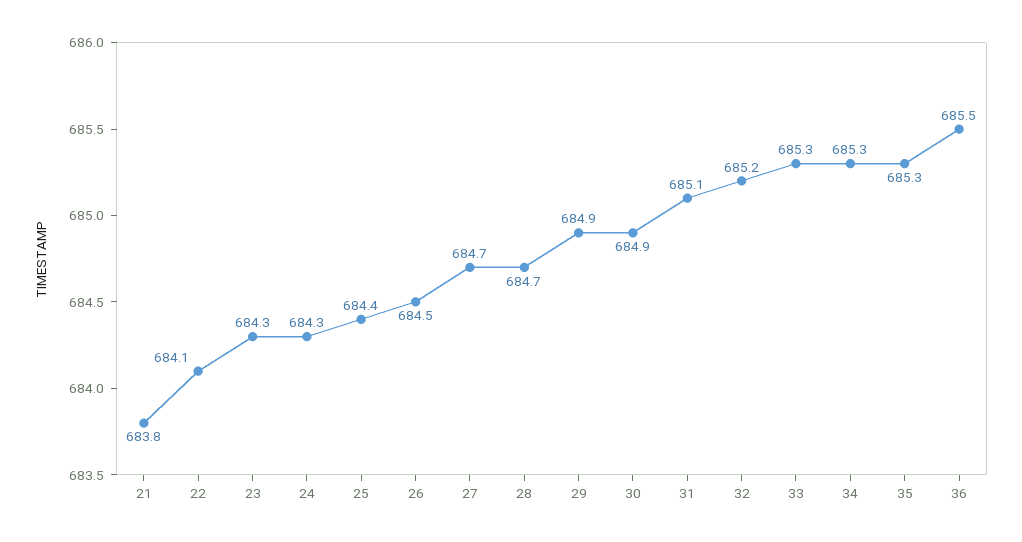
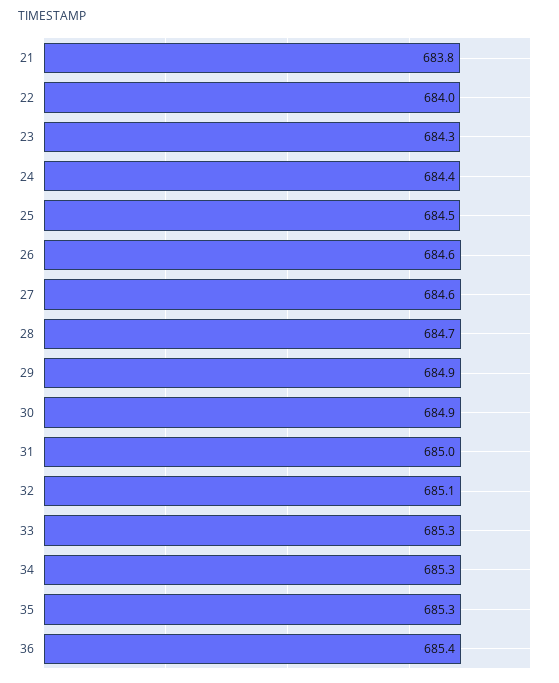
22: 684.1 -> 684
24: 684.3 -> 684.4
25: 684.4 -> 684.5
26: 684.5 -> 684.6
27: 684.7 -> 684.6
31: 685.1 -> 685
32: 685.2 -> 685.1
36: 685.5 -> 685.4

